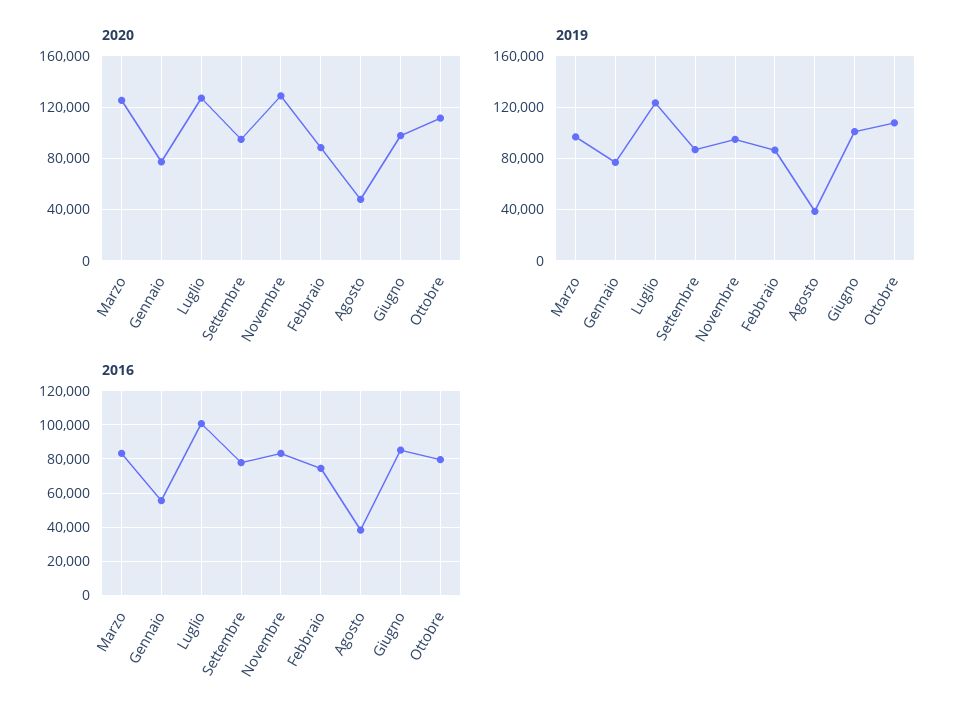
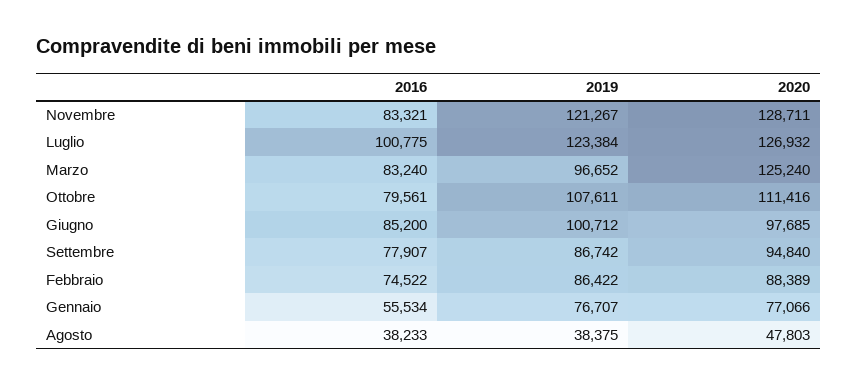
2019, Novembre: 95000 -> 121267

